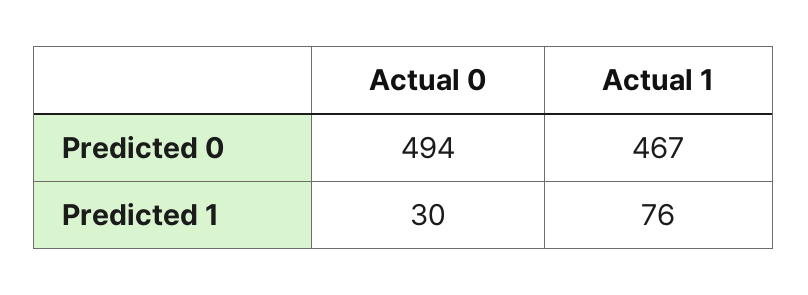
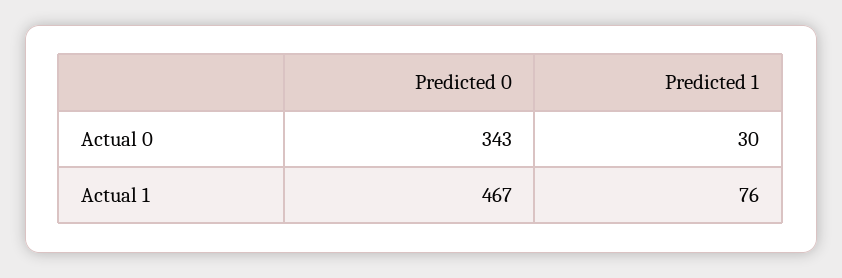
Actual 0, Predicted 0: 494 -> 343

